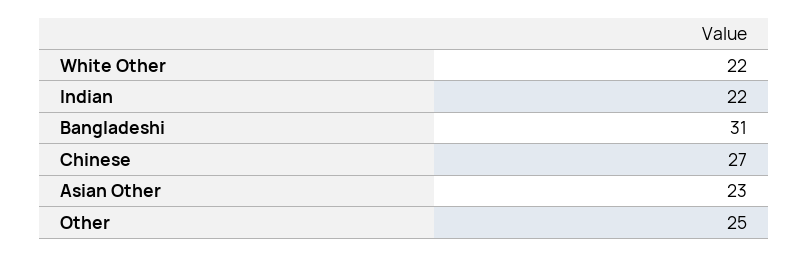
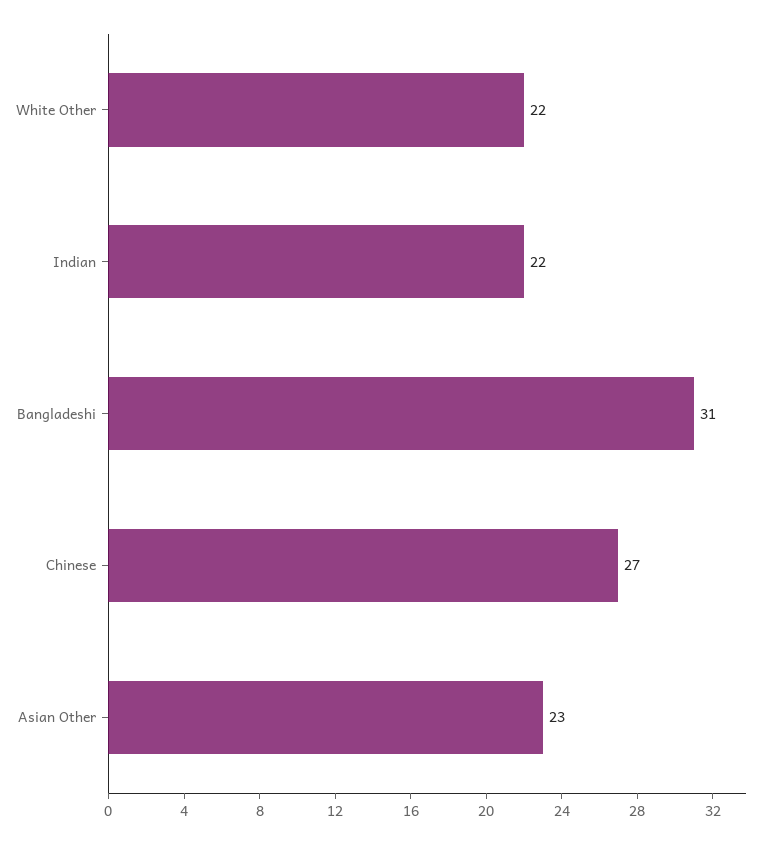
Other: 25 -> none

